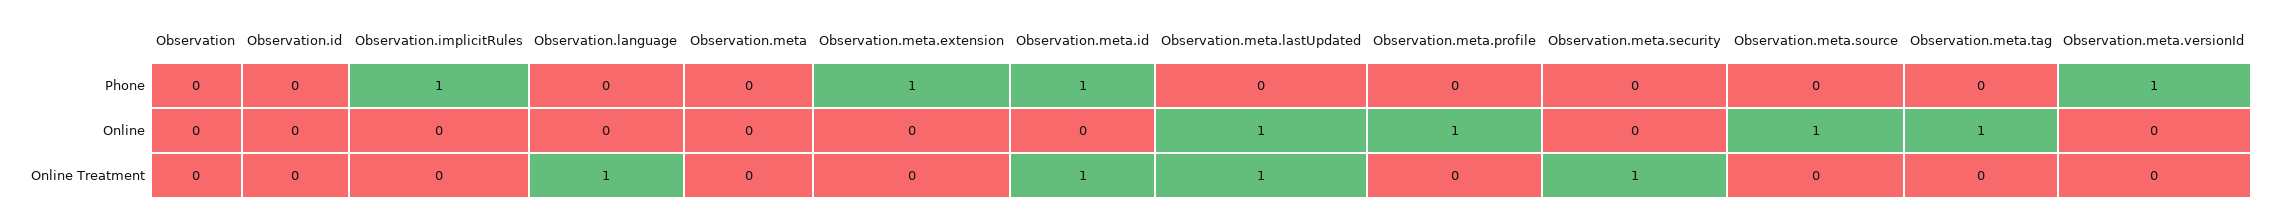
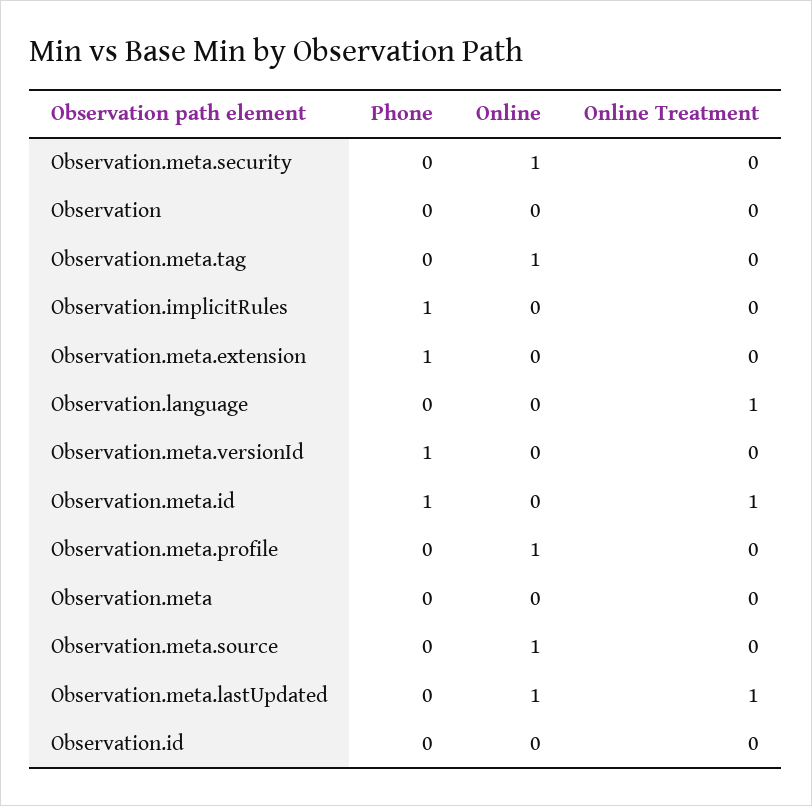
Observation.meta.security, Online: 0 -> 1
Observation.meta.security, Online Treatment: 1 -> 0

